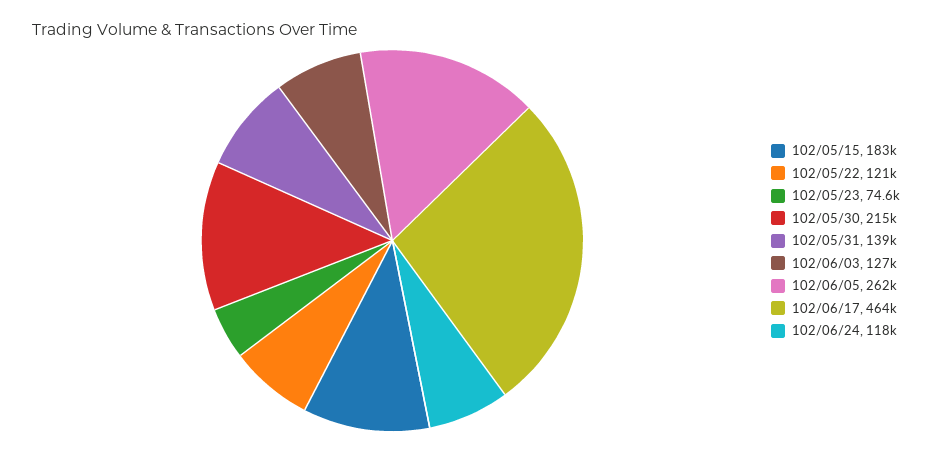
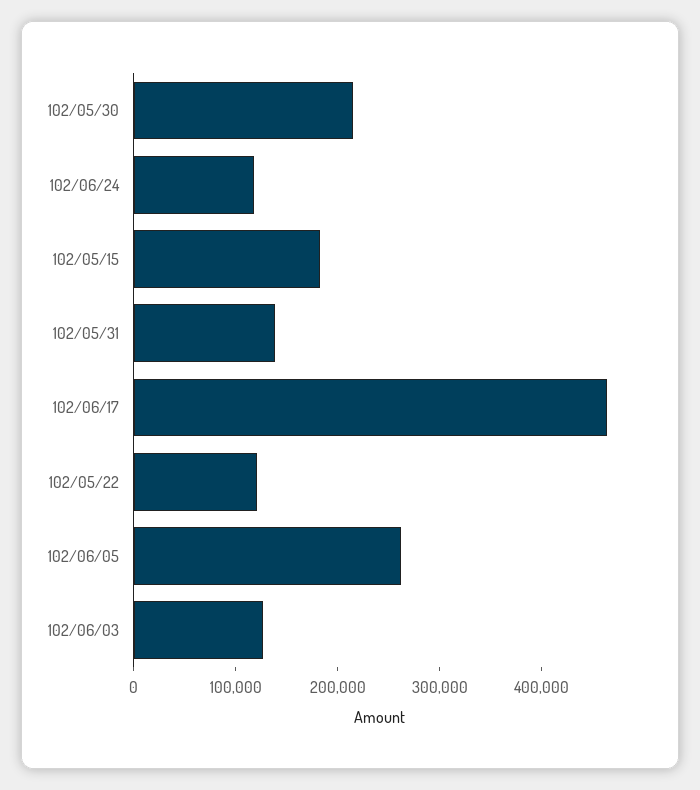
102/05/23: 74600 -> none

